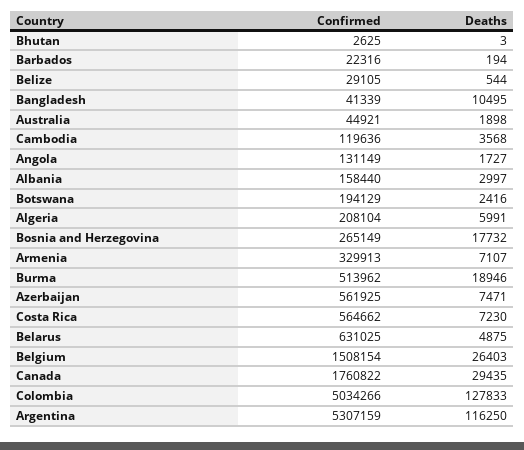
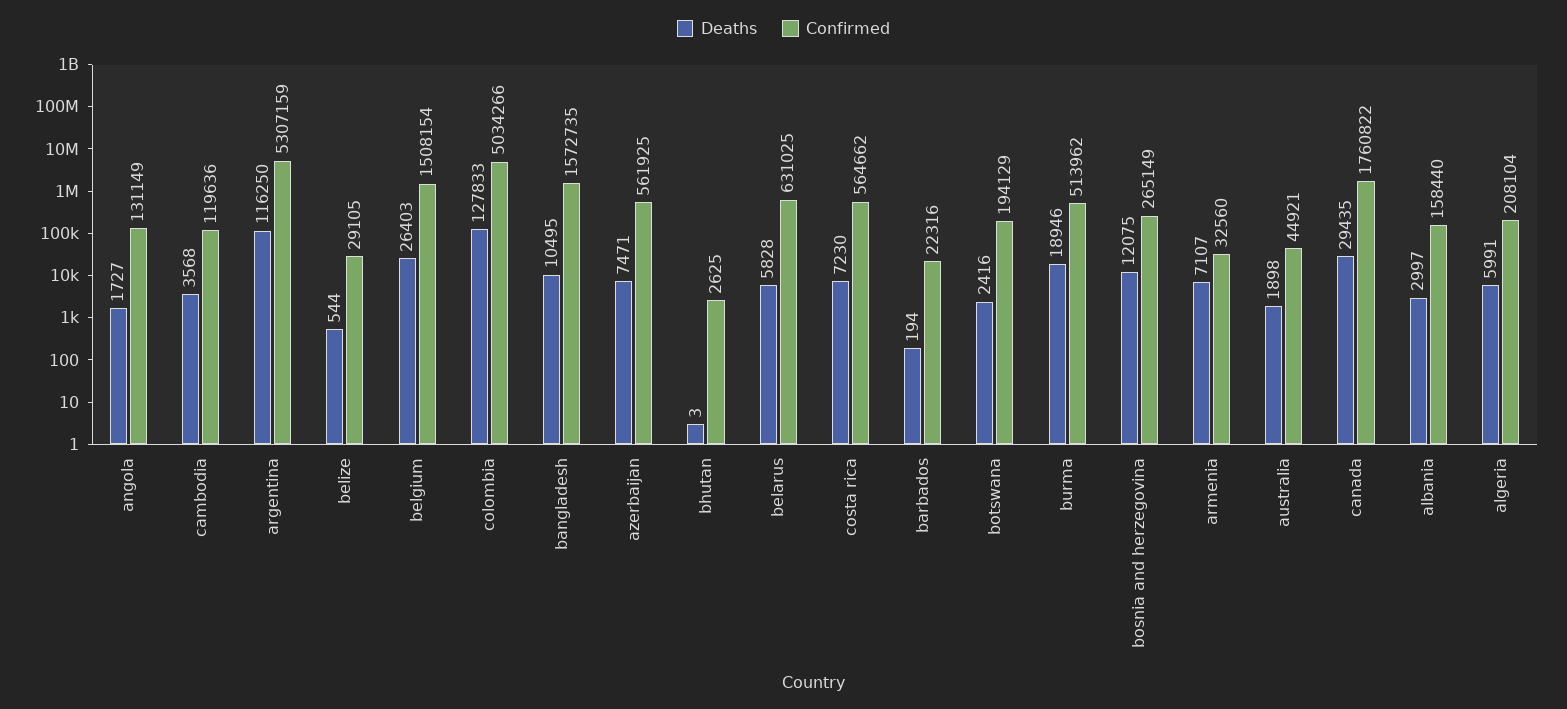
Confirmed, Bangladesh: 41339 -> 1572735
Deaths, Bosnia and Herzegovina: 17732 -> 12075
Confirmed, Armenia: 329913 -> 32560
Deaths, Belarus: 4875 -> 5828

